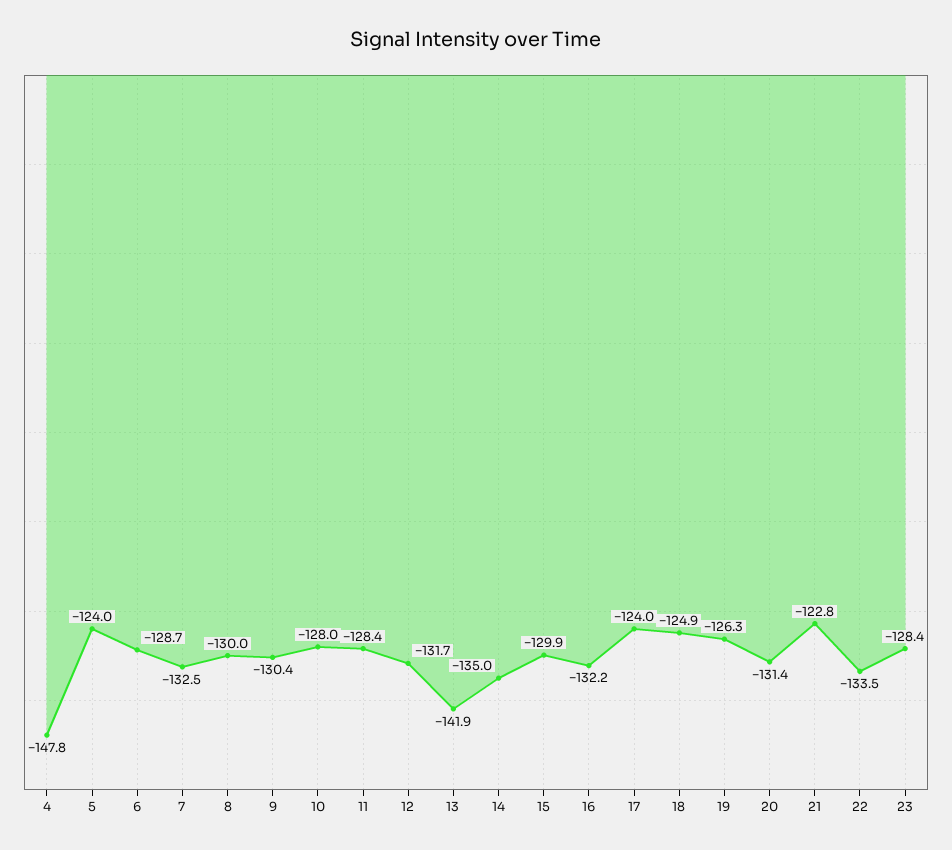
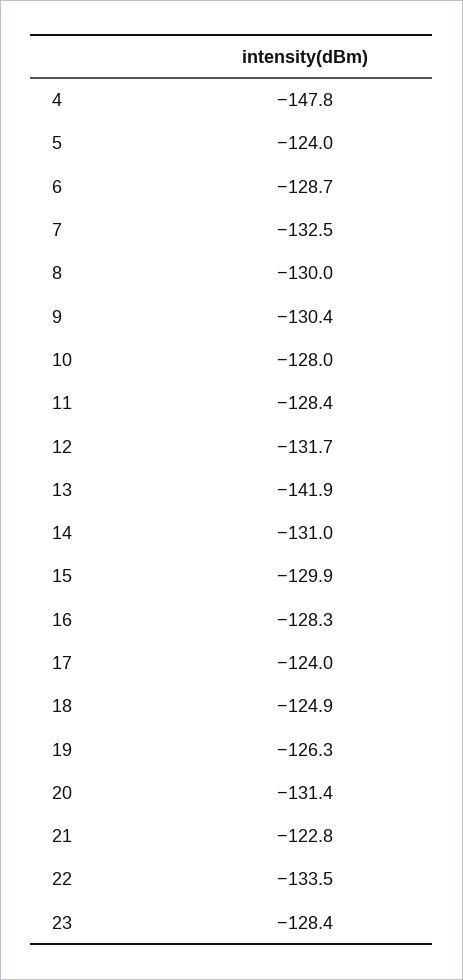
14: -135 -> -131
16: -132.2 -> -128.3

